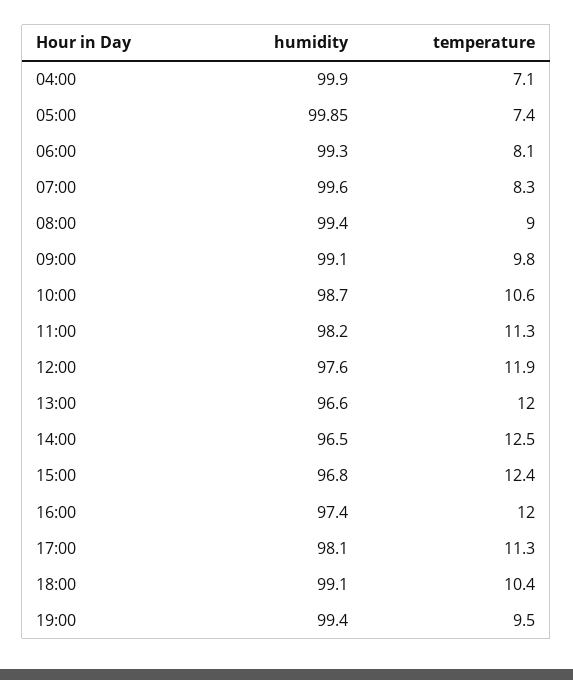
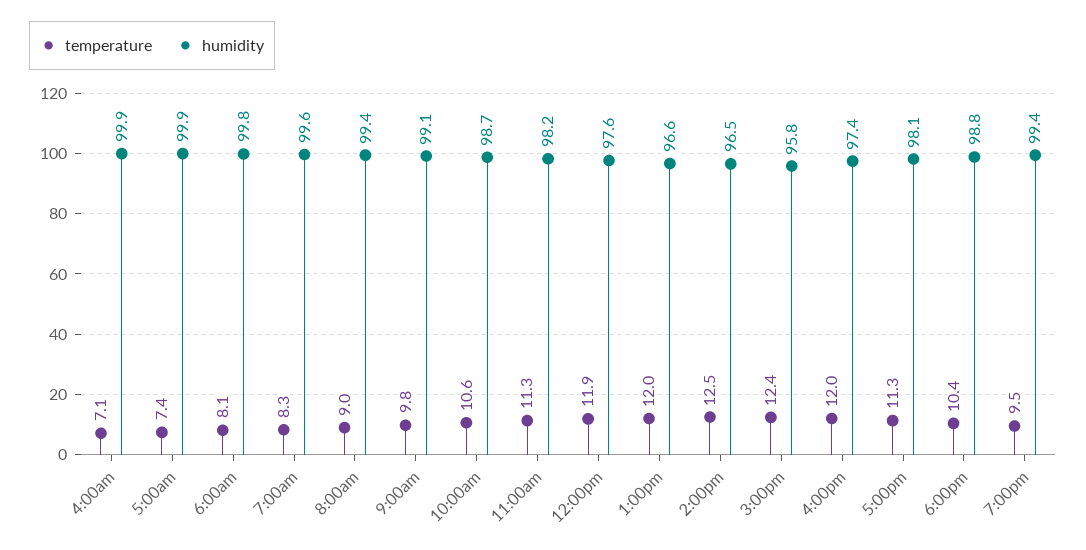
humidity, 06:00: 99.3 -> 99.8
humidity, 15:00: 96.8 -> 95.8
humidity, 18:00: 99.1 -> 98.8

